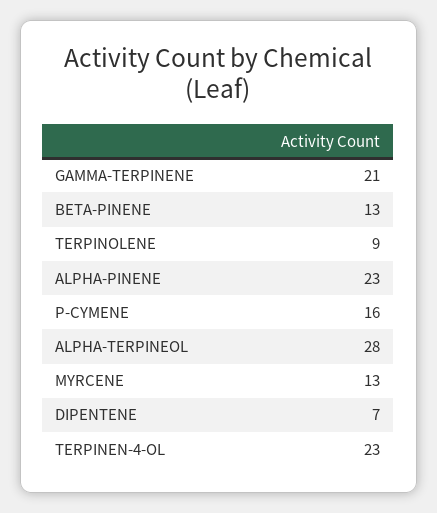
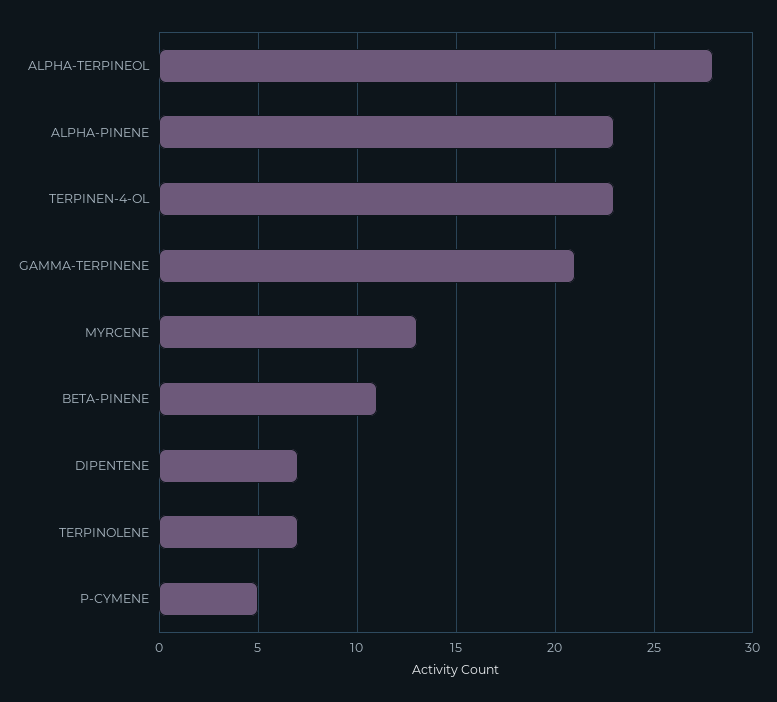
BETA-PINENE: 13 -> 11
TERPINOLENE: 9 -> 7
P-CYMENE: 16 -> 5

